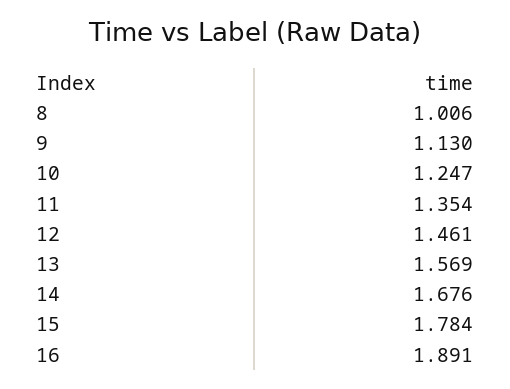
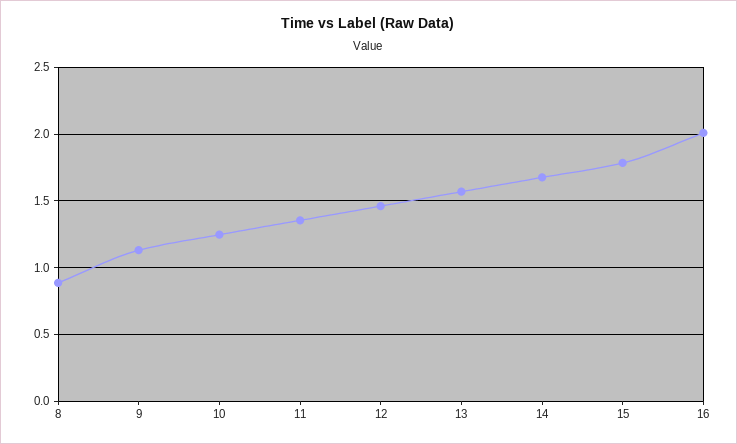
8: 1.006 -> 0.9
16: 1.891 -> 2

